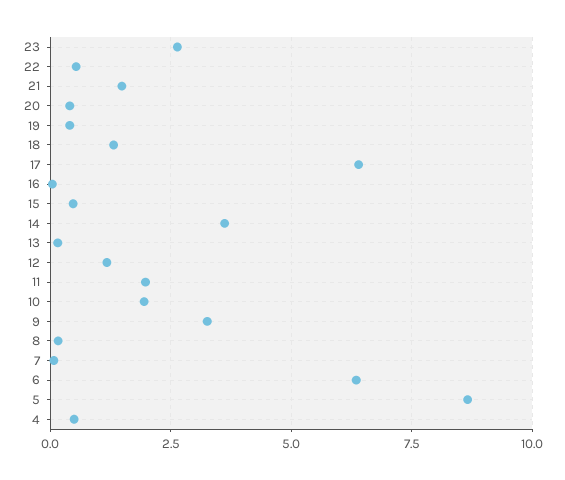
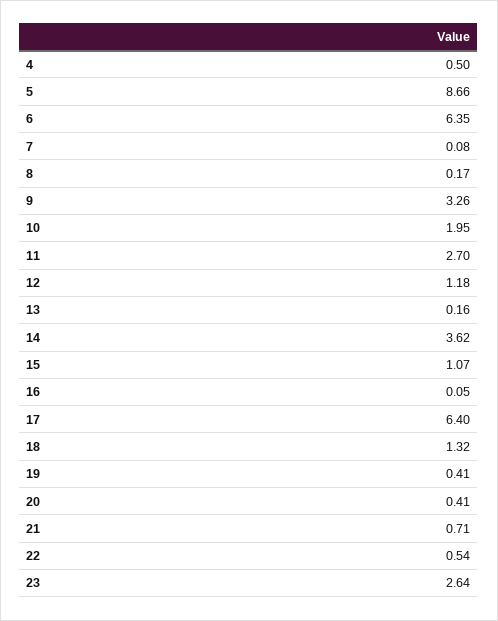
21: 1.5 -> 0.71
15: 0.5 -> 1.07
11: 2 -> 2.7

